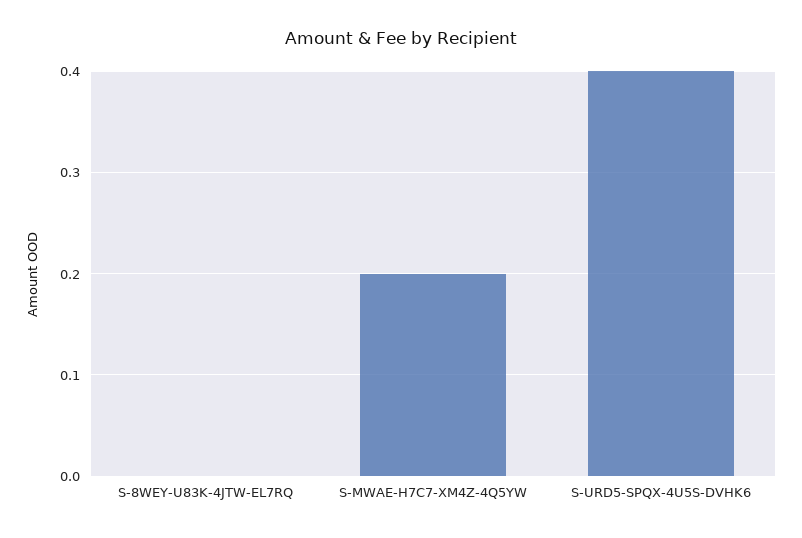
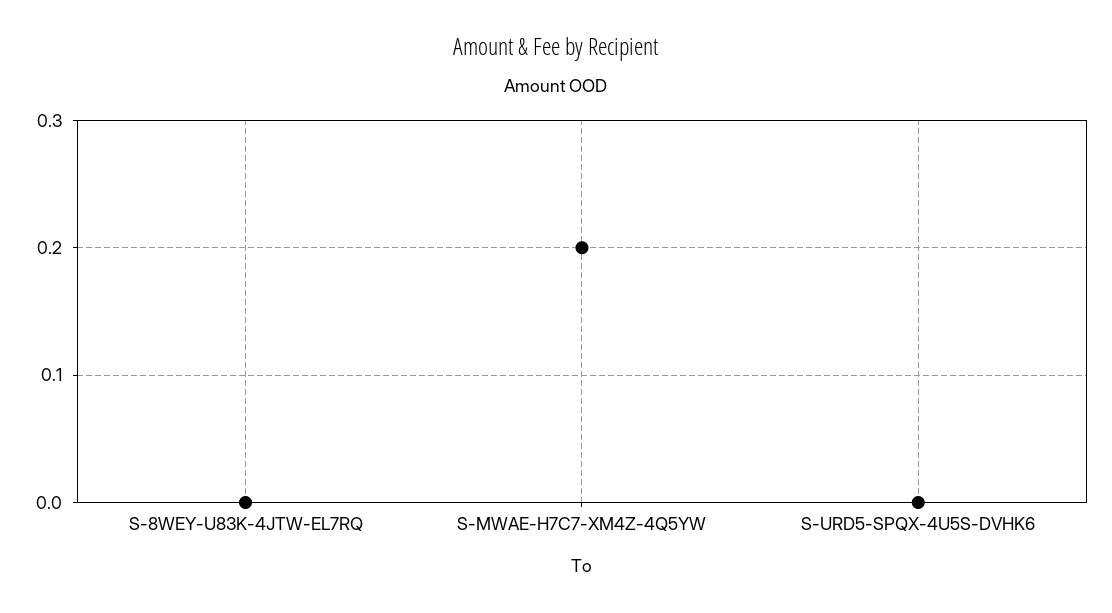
S-URD5-SPQX-4U5S-DVHK6: 0.4 -> 0

